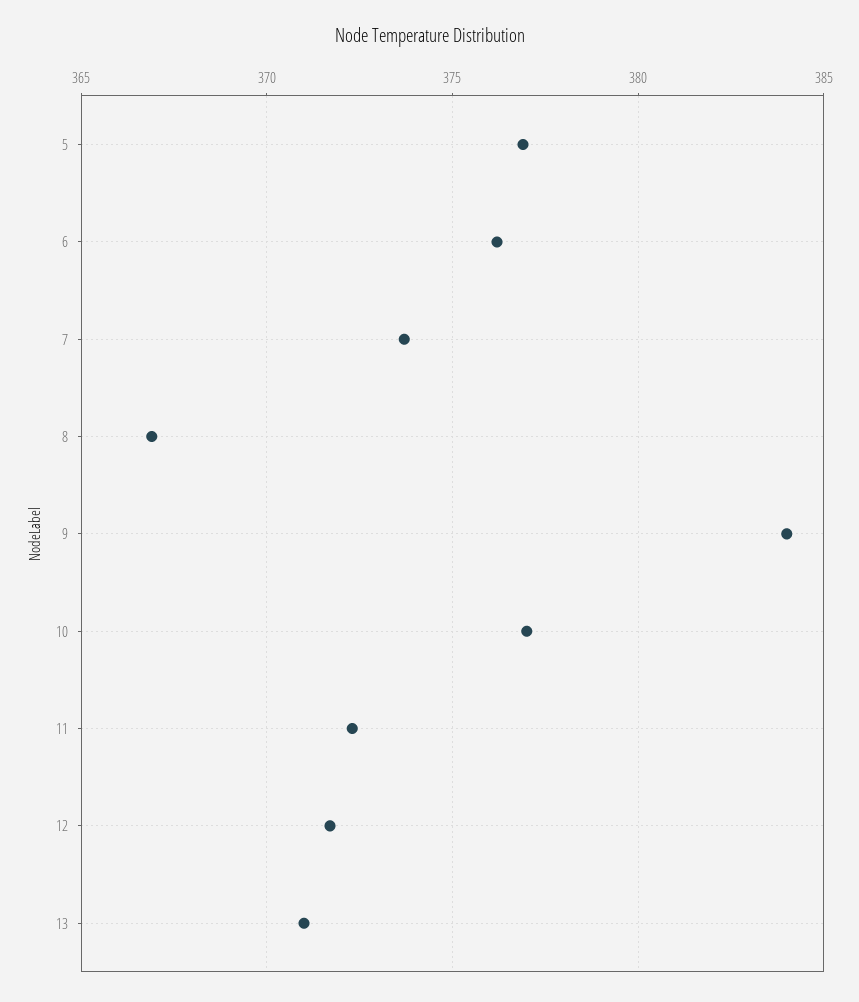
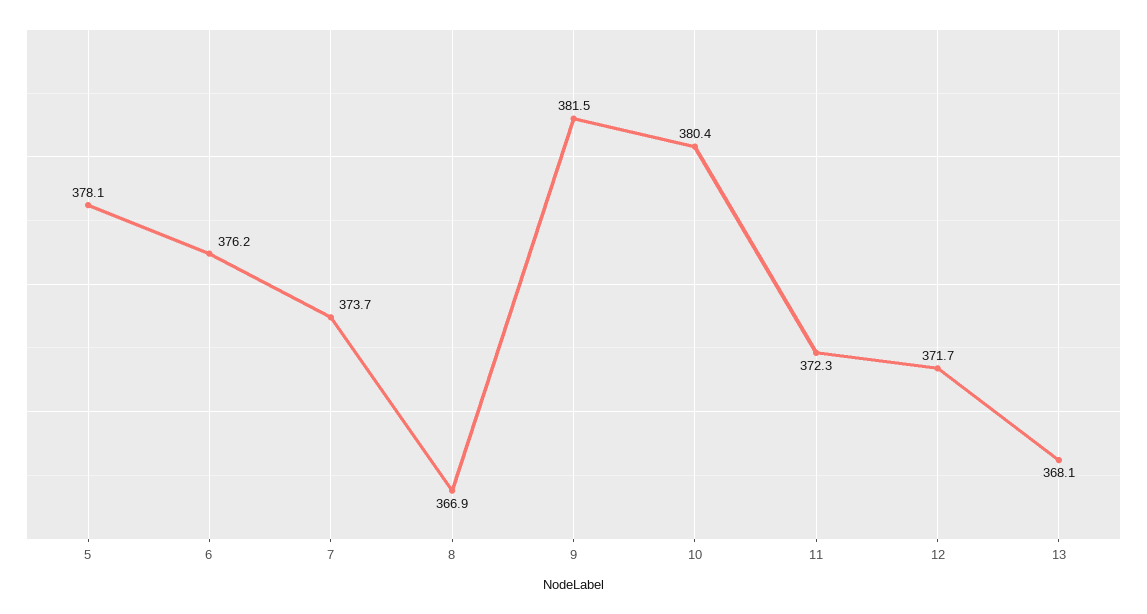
5: 377 -> 378.1
9: 384 -> 381.5
10: 377 -> 380.4
13: 371 -> 368.1

